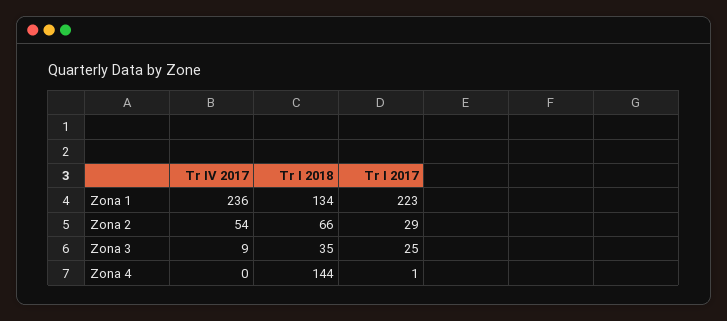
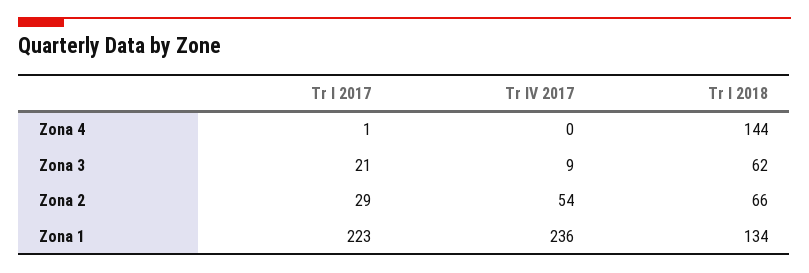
Tr I 2018, Zona 3: 35 -> 62
Tr I 2017, Zona 3: 25 -> 21

